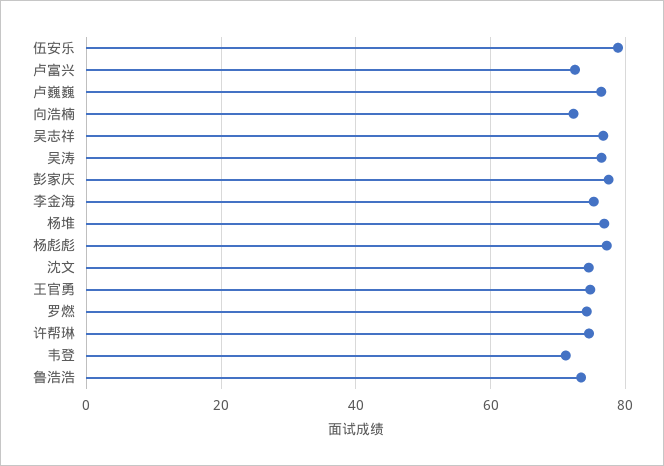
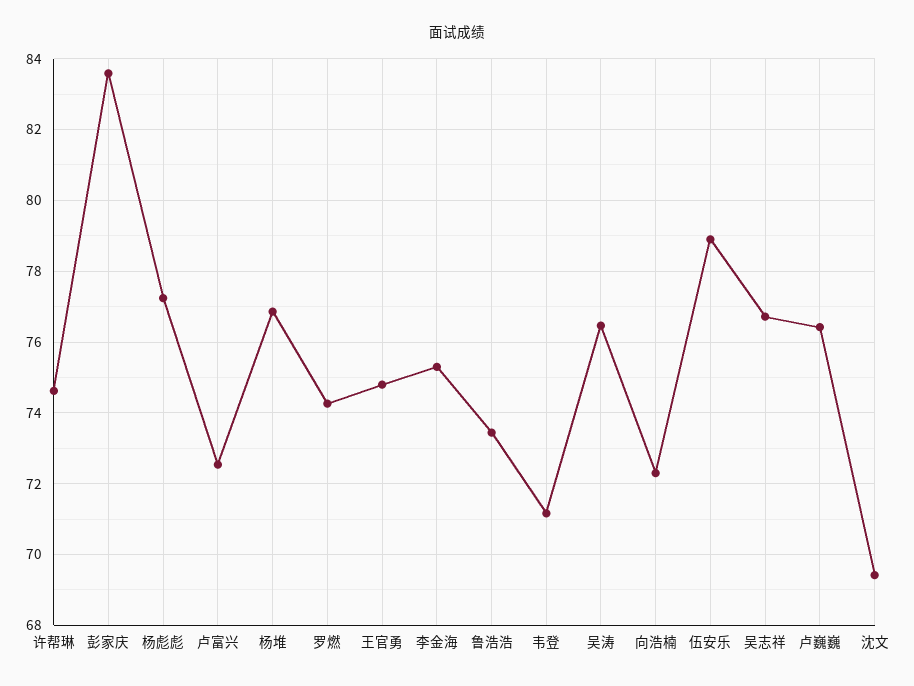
彭家庆: 78 -> 83.6
沈文: 74 -> 69.4

